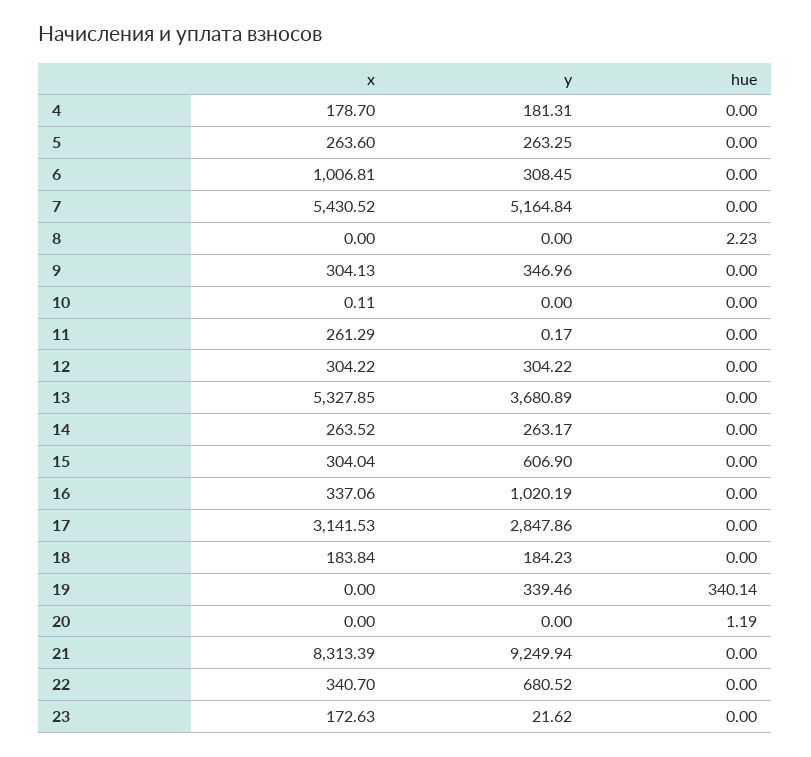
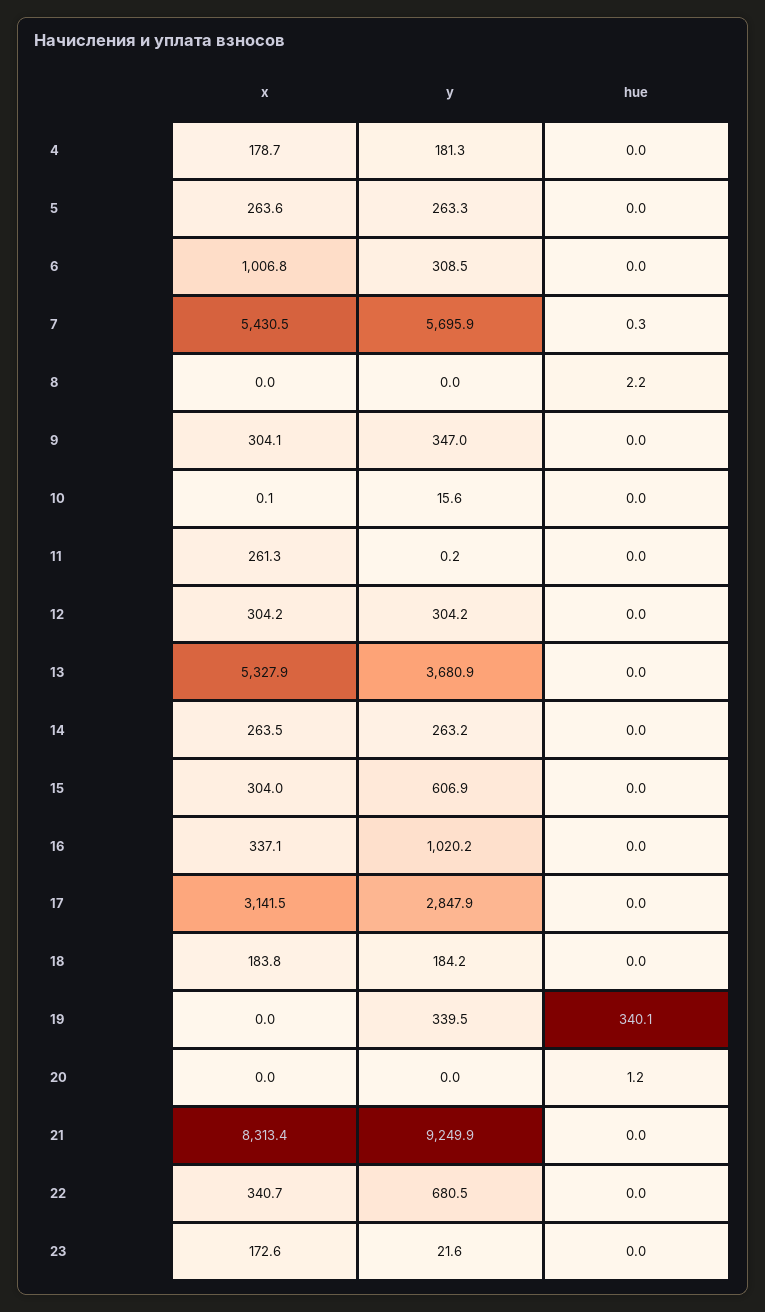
y, 7: 5164.84 -> 5695.9
hue, 7: 0 -> 0.3
y, 10: 0 -> 15.6

